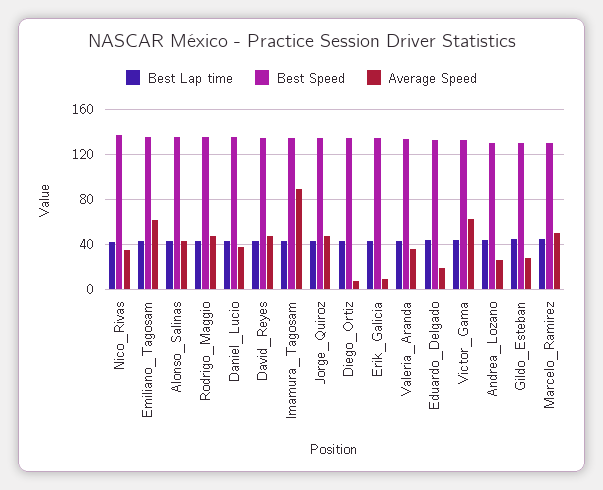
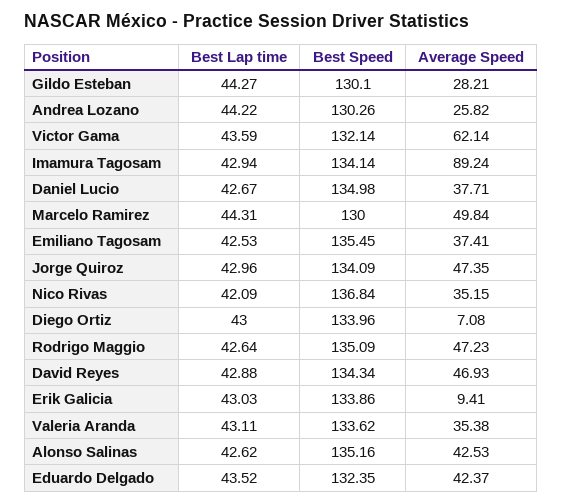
Average Speed, Emiliano_Tagosam: 60 -> 37.41
Average Speed, Eduardo_Delgado: 20 -> 42.37

